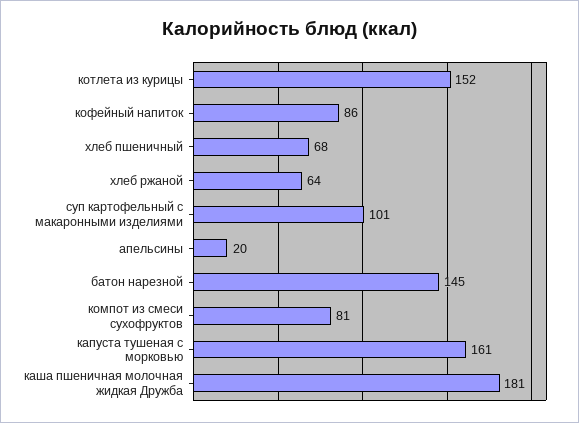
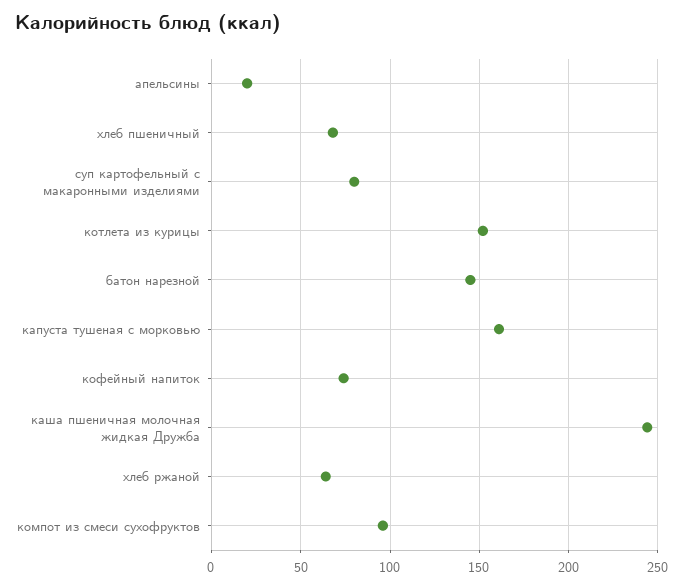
кофейный напиток: 86 -> 75
суп картофельный с макаронными изделиями: 101 -> 80
компот из смеси сухофруктов: 81 -> 95
каша пшеничная молочная жидкая Дружба: 181 -> 245

